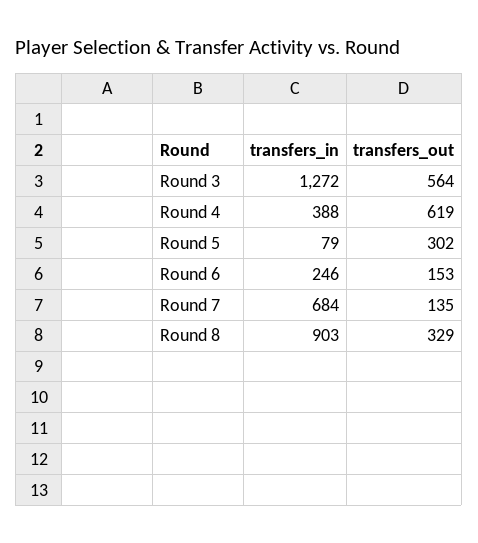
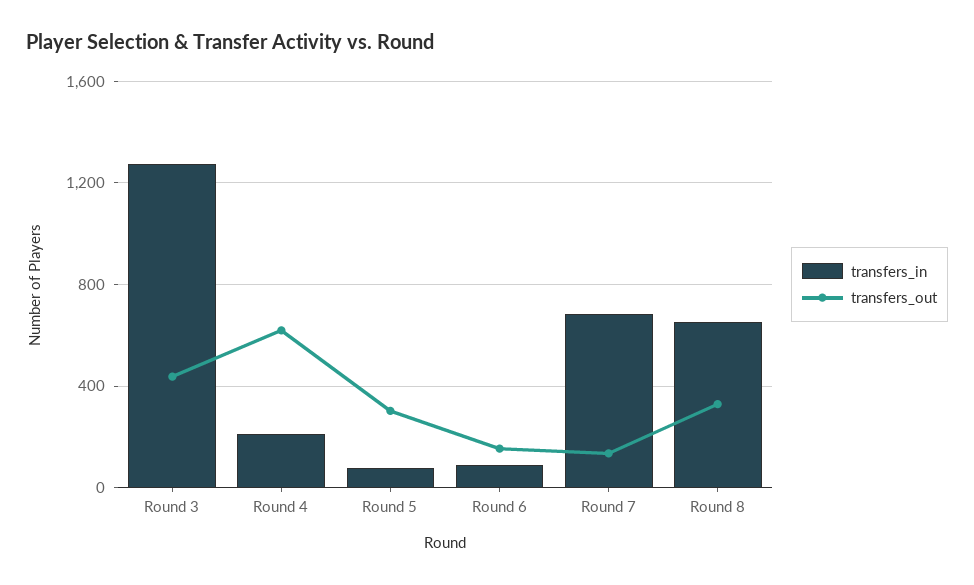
transfers_out, Round 3: 564 -> 450
transfers_in, Round 4: 388 -> 200
transfers_in, Round 6: 246 -> 100
transfers_in, Round 8: 903 -> 650

